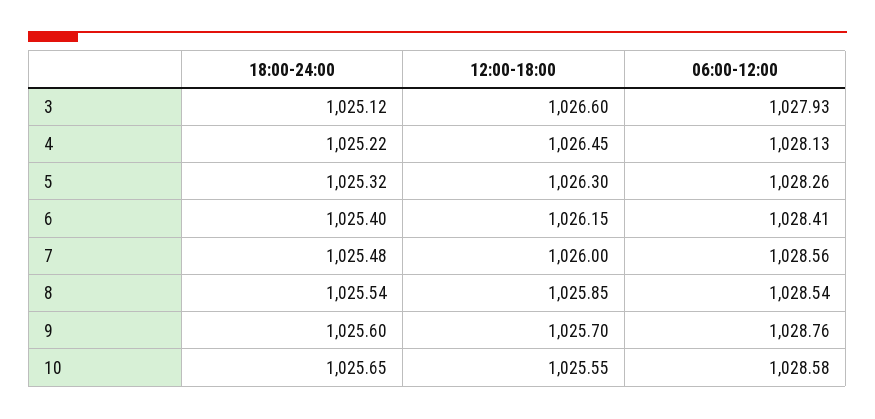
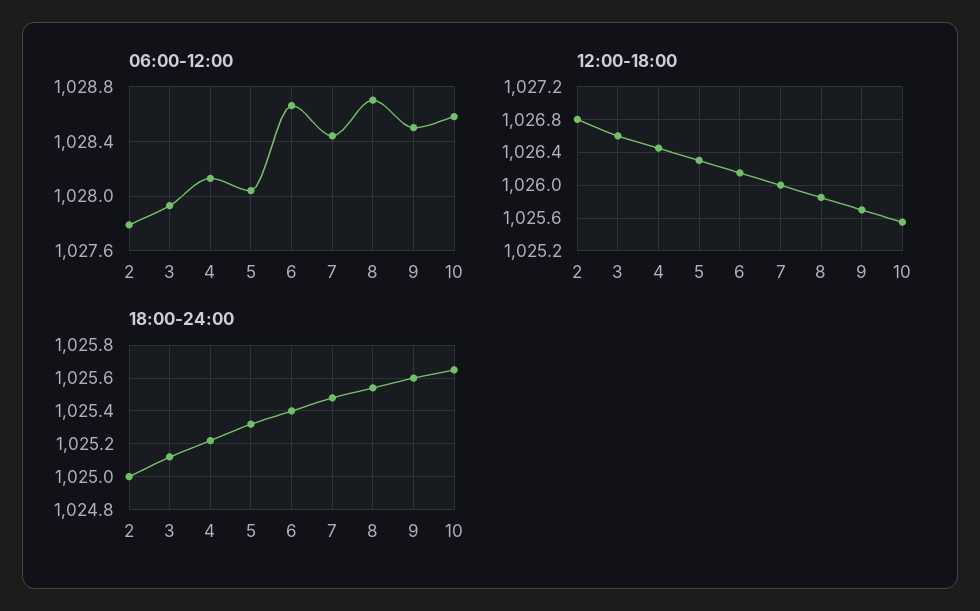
06:00-12:00, 5: 1028.26 -> 1028.05
06:00-12:00, 6: 1028.41 -> 1028.65
06:00-12:00, 7: 1028.56 -> 1028.45
06:00-12:00, 8: 1028.54 -> 1028.7
06:00-12:00, 9: 1028.76 -> 1028.5
06:00-12:00, 2: none -> 1027.8
12:00-18:00, 2: none -> 1026.8
18:00-24:00, 2: none -> 1025

